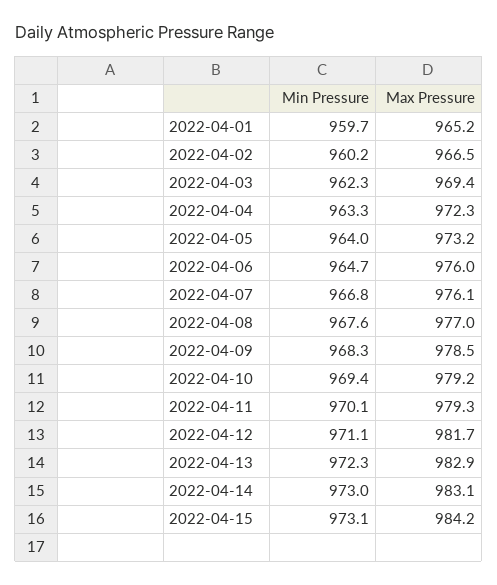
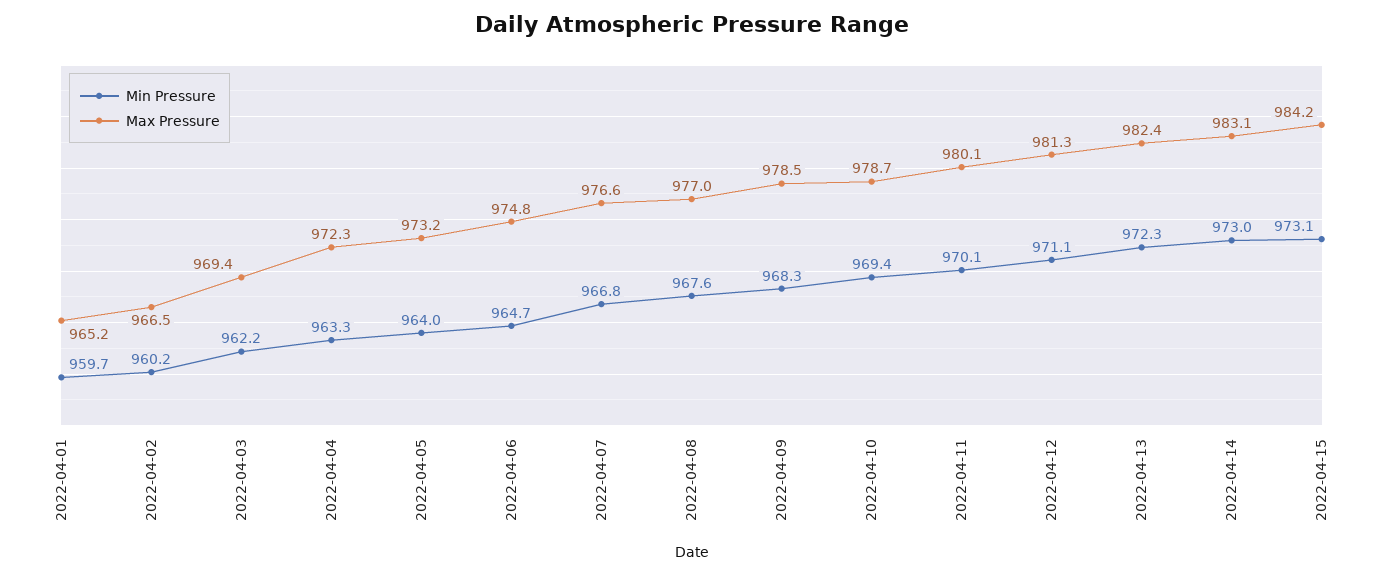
Min Pressure, 2022-04-03: 962.3 -> 962.2
Max Pressure, 2022-04-06: 976 -> 974.8
Max Pressure, 2022-04-07: 976.1 -> 976.6
Max Pressure, 2022-04-10: 979.2 -> 978.7
Max Pressure, 2022-04-11: 979.3 -> 980.1
Max Pressure, 2022-04-12: 981.7 -> 981.3
Max Pressure, 2022-04-13: 982.9 -> 982.4

